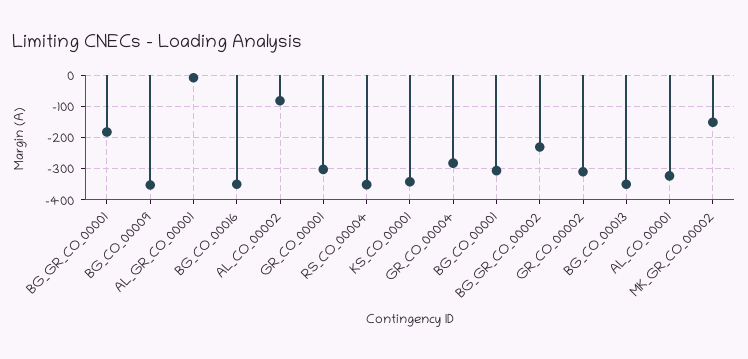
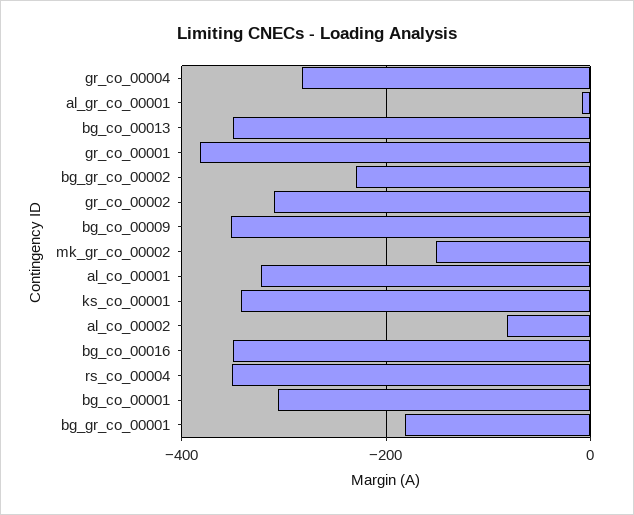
GR_CO_00001: -300 -> -380

